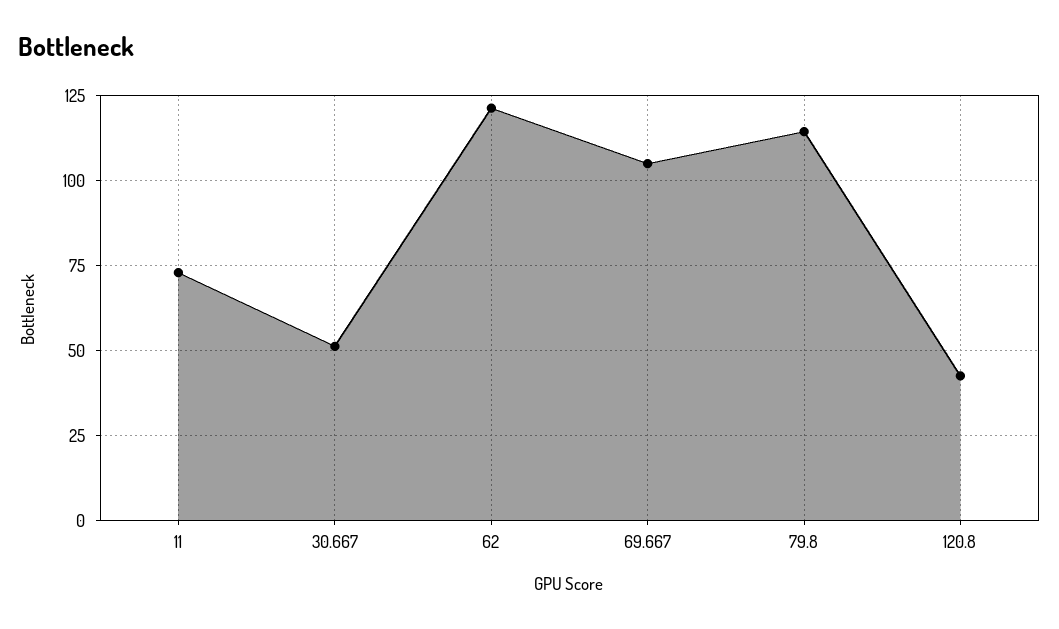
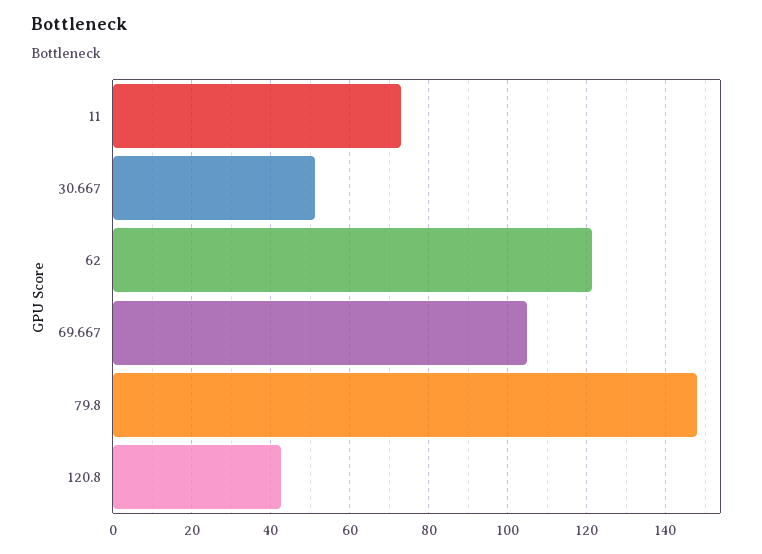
79.8: 115 -> 148

